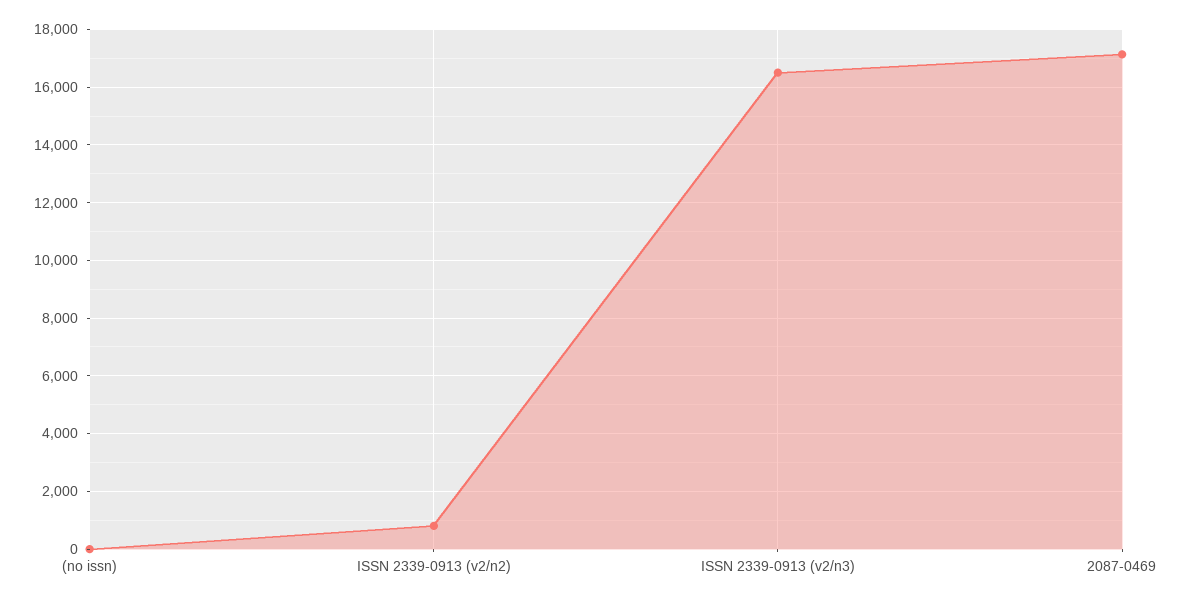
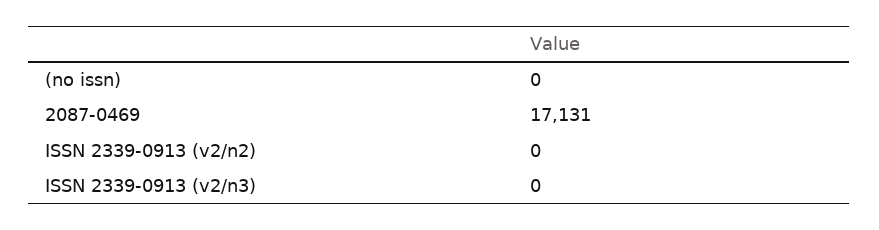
ISSN 2339-0913 (v2/n2): 750 -> 0
ISSN 2339-0913 (v2/n3): 16500 -> 0

